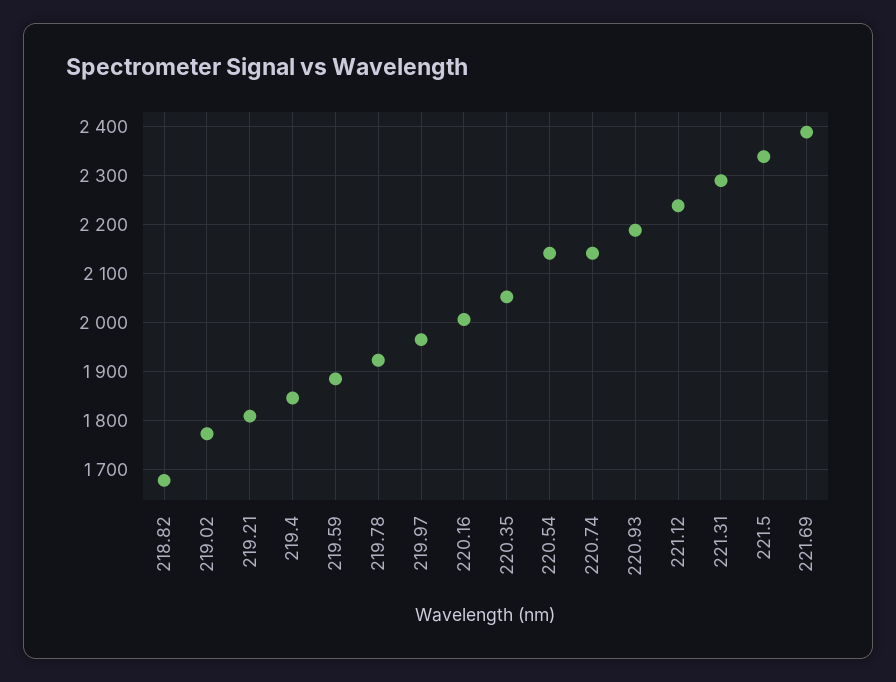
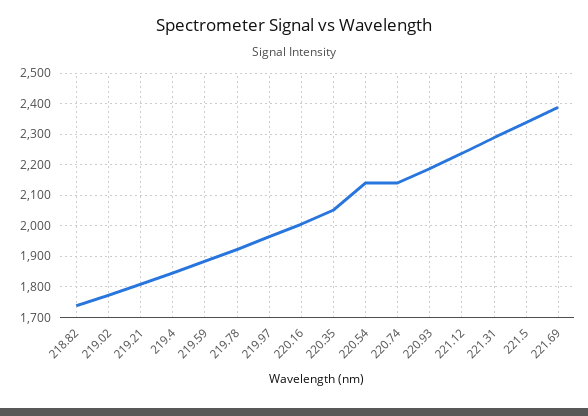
218.82: 1680 -> 1740

